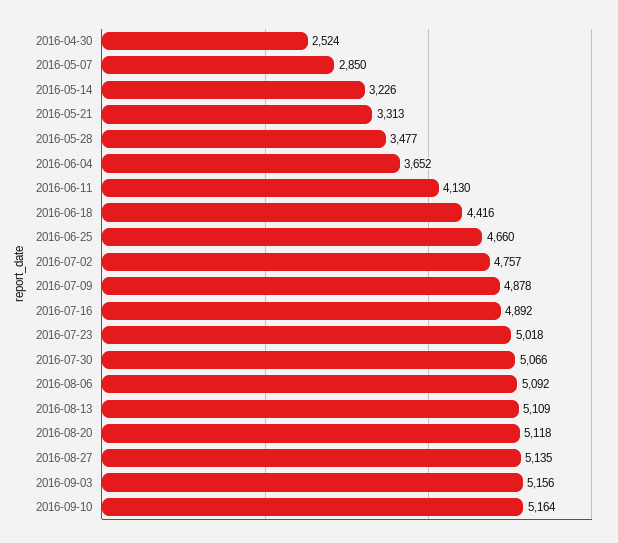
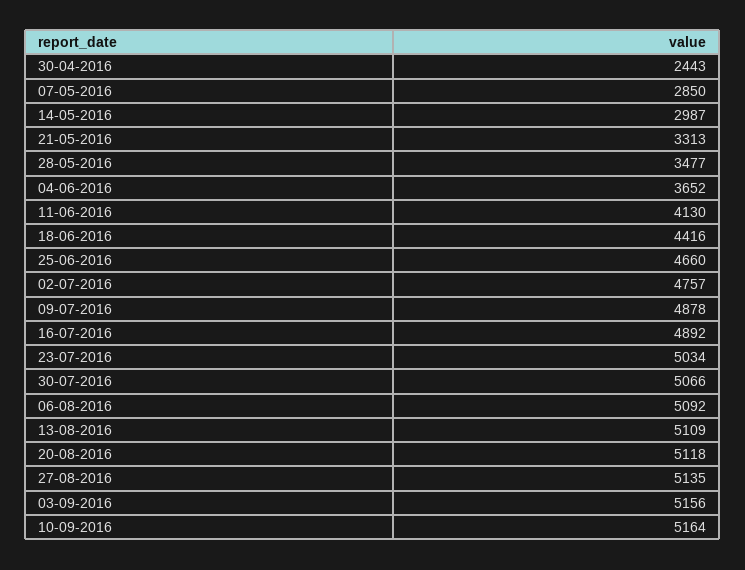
2016-04-30: 2524 -> 2443
2016-05-14: 3226 -> 2987
2016-07-23: 5018 -> 5034

